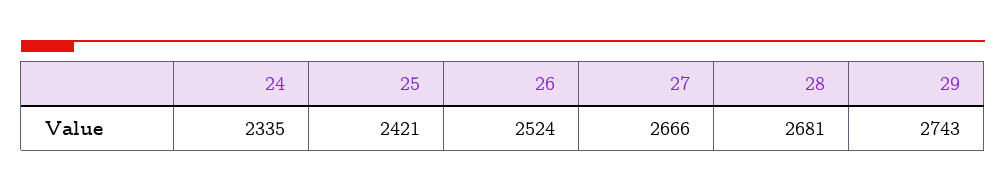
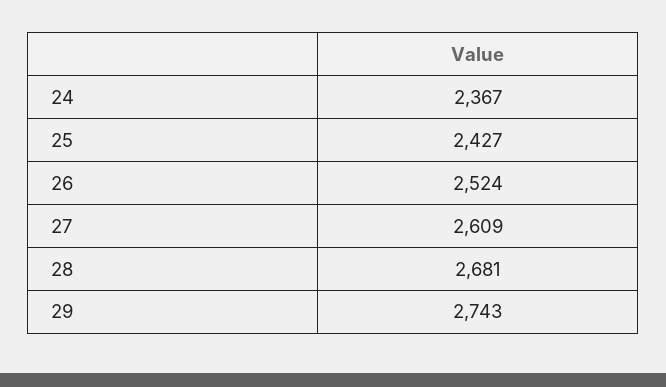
24: 2335 -> 2367
25: 2421 -> 2427
27: 2666 -> 2609

